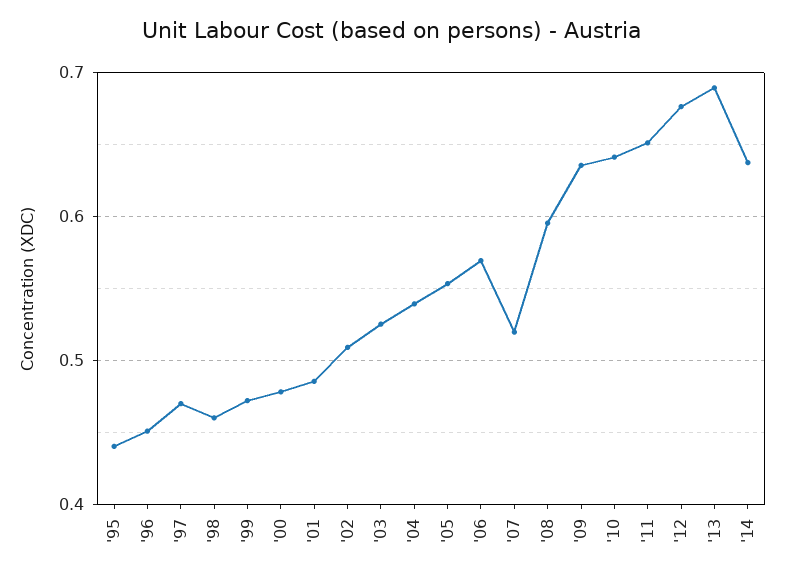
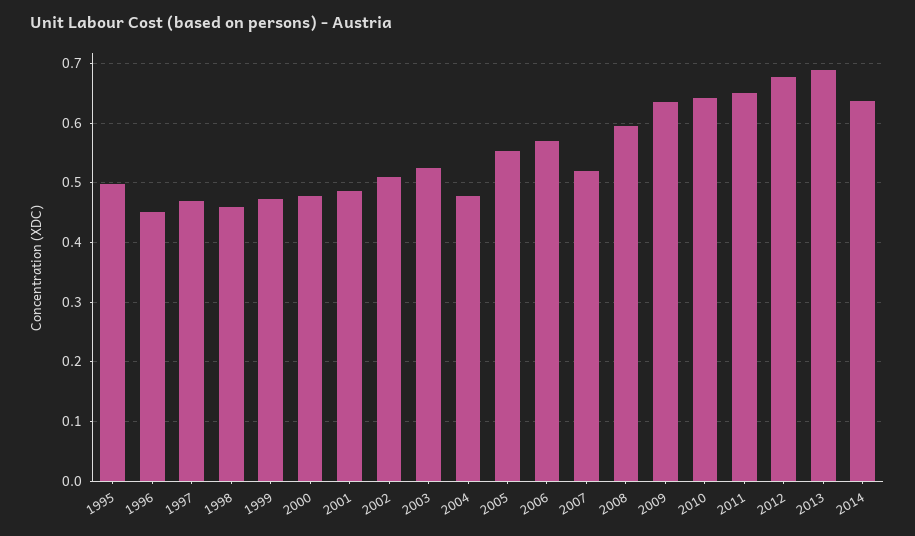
'95: 0.44 -> 0.5
'04: 0.54 -> 0.48

